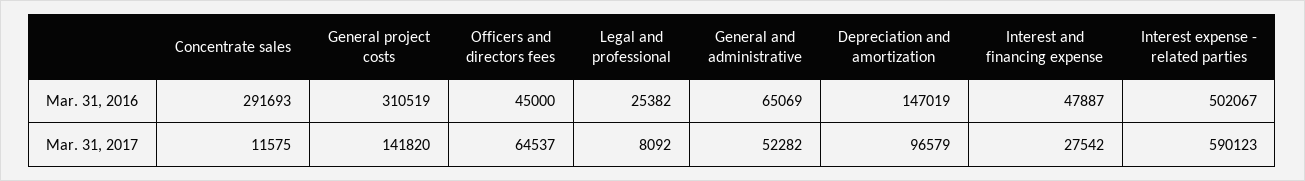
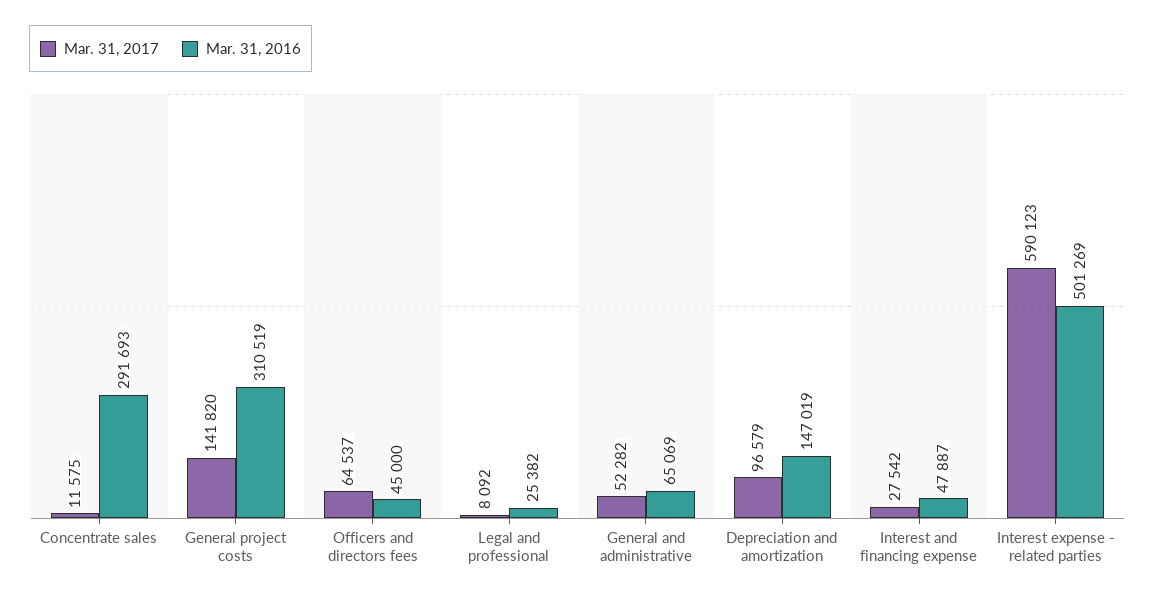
Mar. 31, 2016, Interest expense - related parties: 502067 -> 501269

